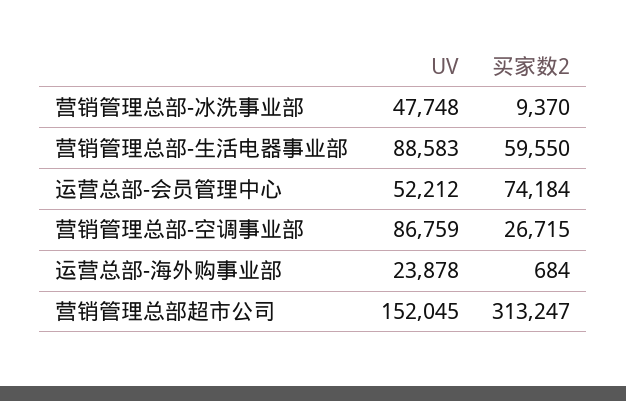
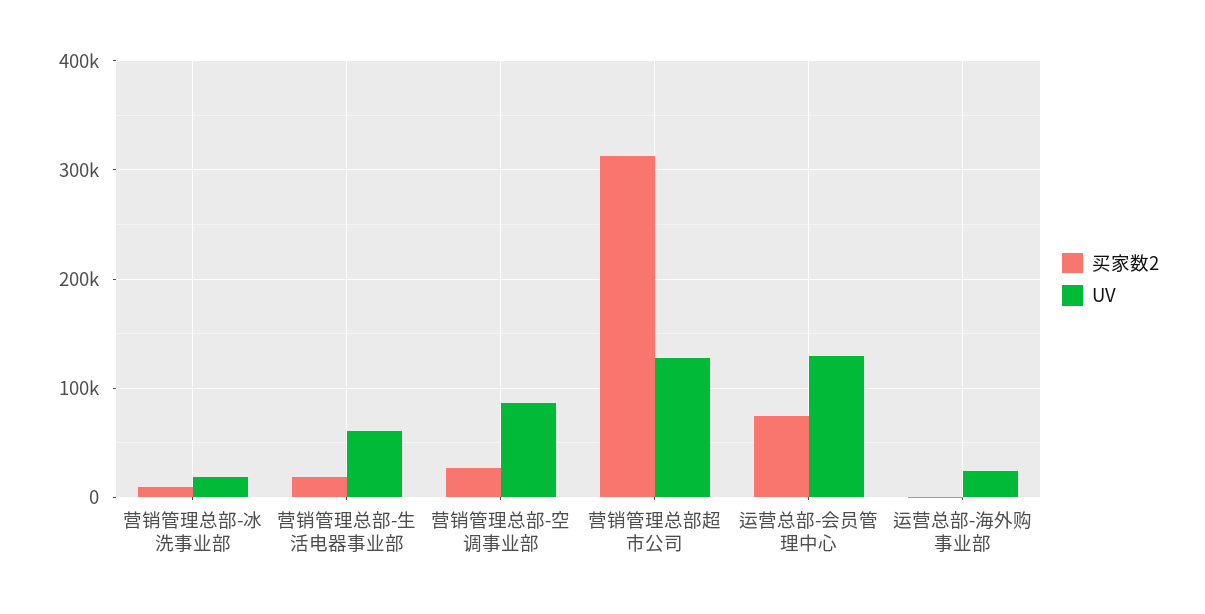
UV, 营销管理总部-冰洗事业部: 47748 -> 20000
UV, 营销管理总部-生活电器事业部: 88583 -> 60000
买家数2, 营销管理总部-生活电器事业部: 59550 -> 20000
UV, 运营总部-会员管理中心: 52212 -> 130000
UV, 营销管理总部超市公司: 152045 -> 130000

